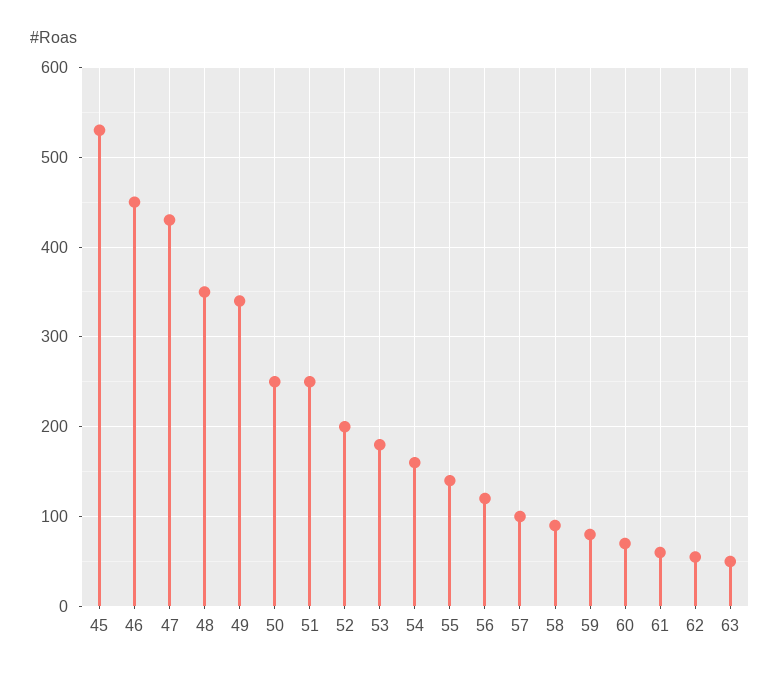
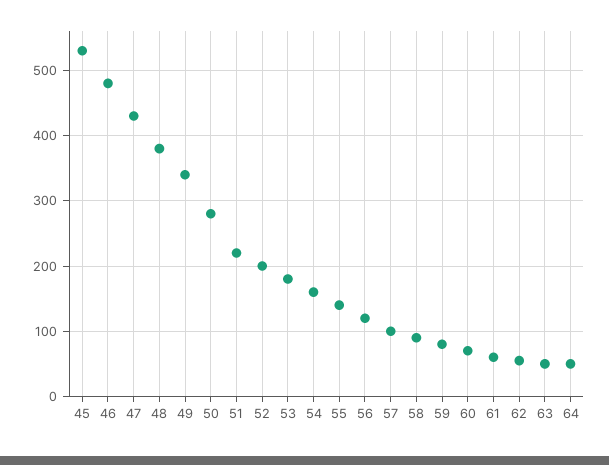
46: 450 -> 480
48: 350 -> 380
50: 250 -> 280
51: 250 -> 220
64: none -> 50

